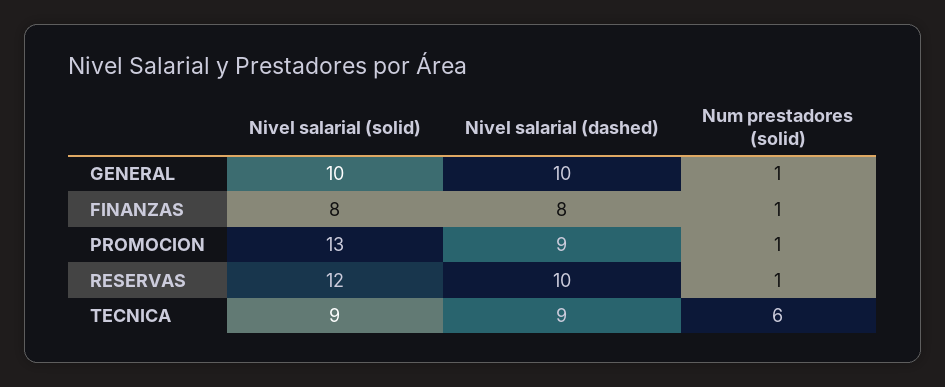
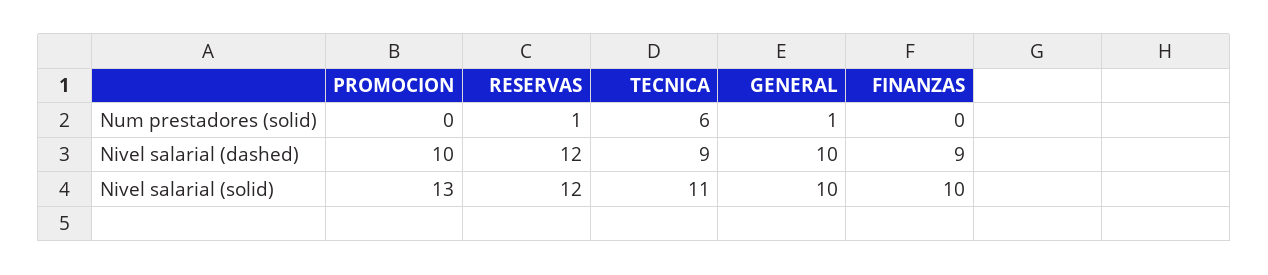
Nivel salarial (solid), FINANZAS: 8 -> 10
Nivel salarial (dashed), FINANZAS: 8 -> 9
Num prestadores (solid), FINANZAS: 1 -> 0
Nivel salarial (dashed), PROMOCION: 9 -> 10
Num prestadores (solid), PROMOCION: 1 -> 0
Nivel salarial (dashed), RESERVAS: 10 -> 12
Nivel salarial (solid), TECNICA: 9 -> 11

